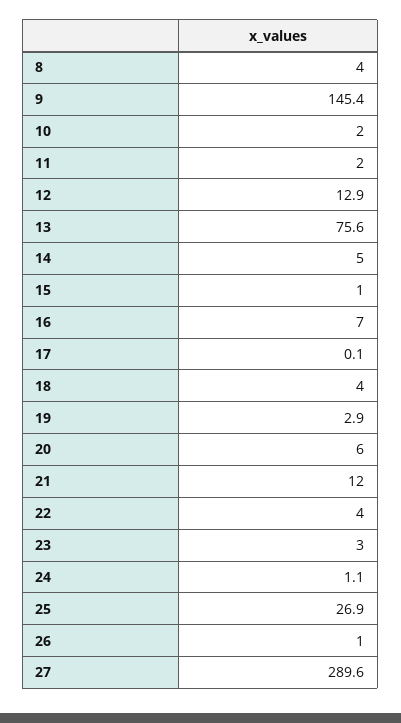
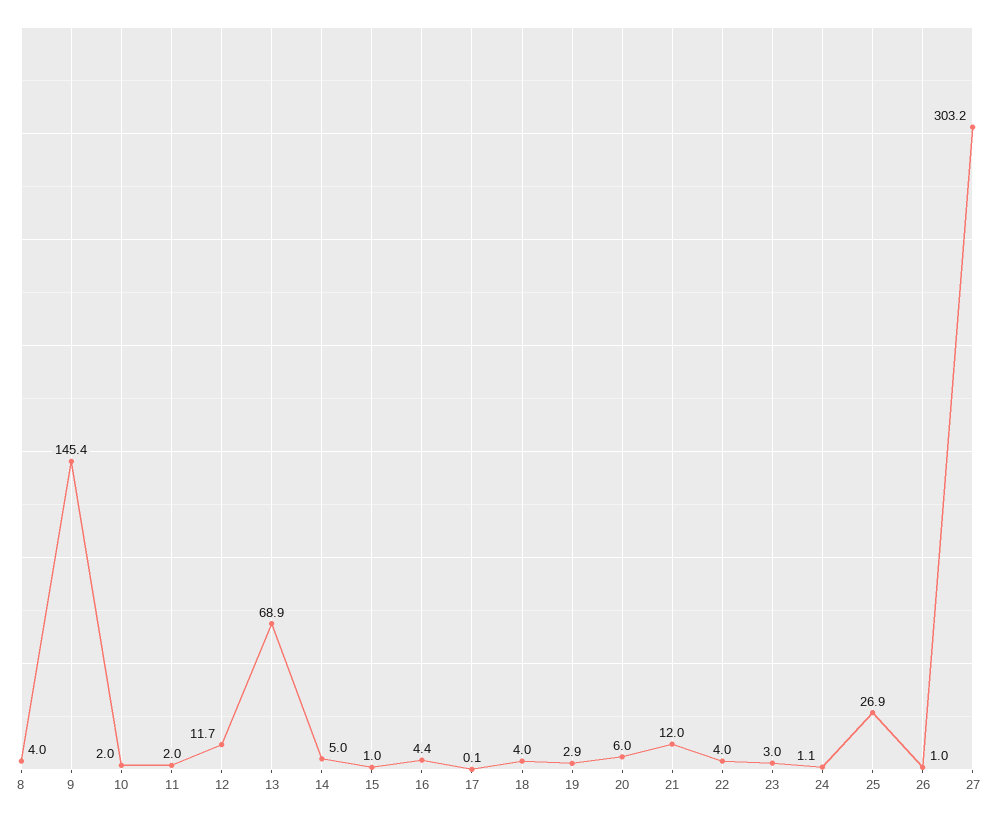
12: 12.9 -> 11.7
13: 75.6 -> 68.9
16: 7 -> 4.4
27: 289.6 -> 303.2

